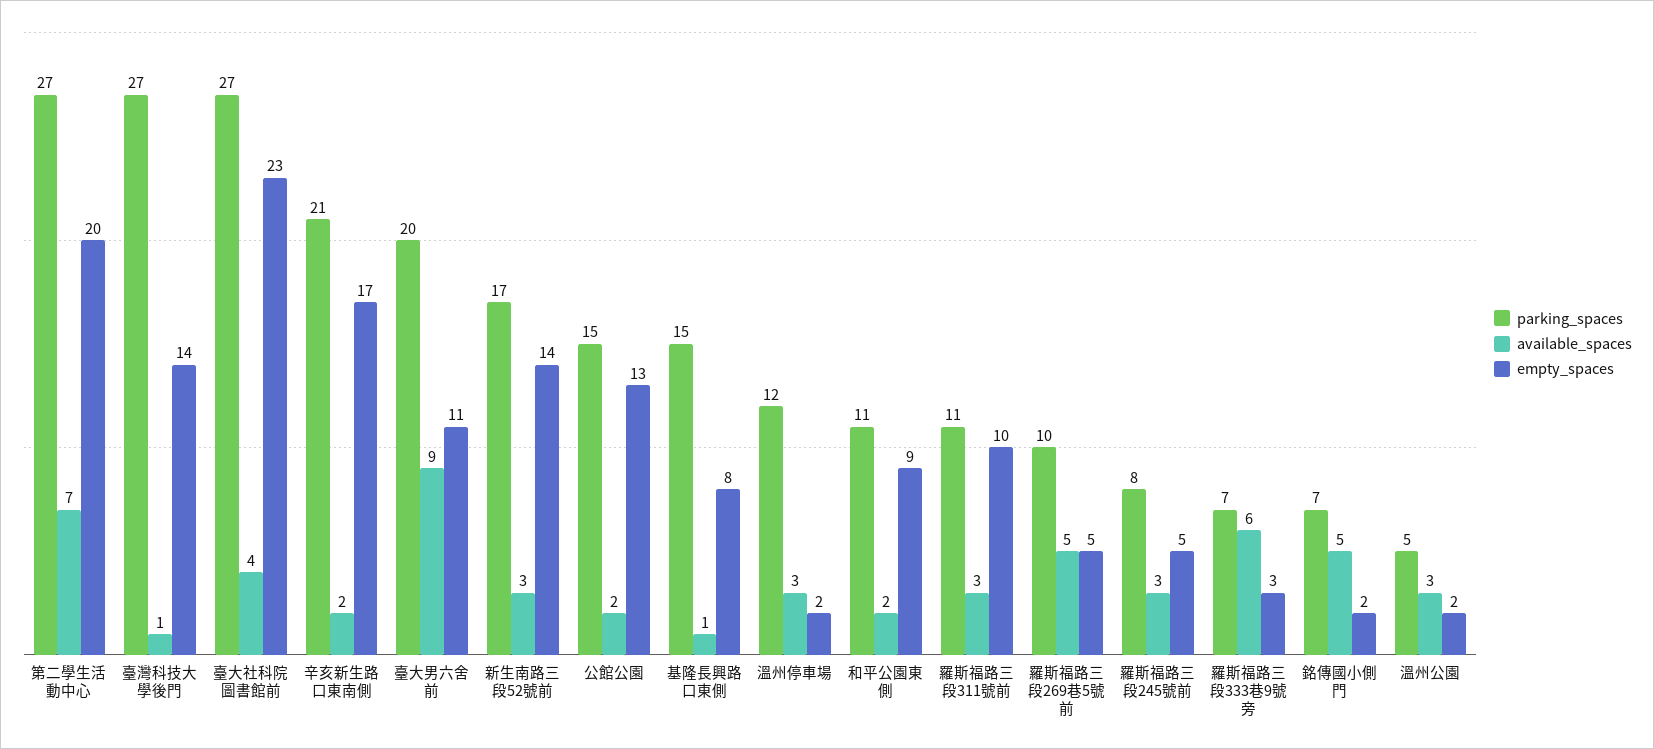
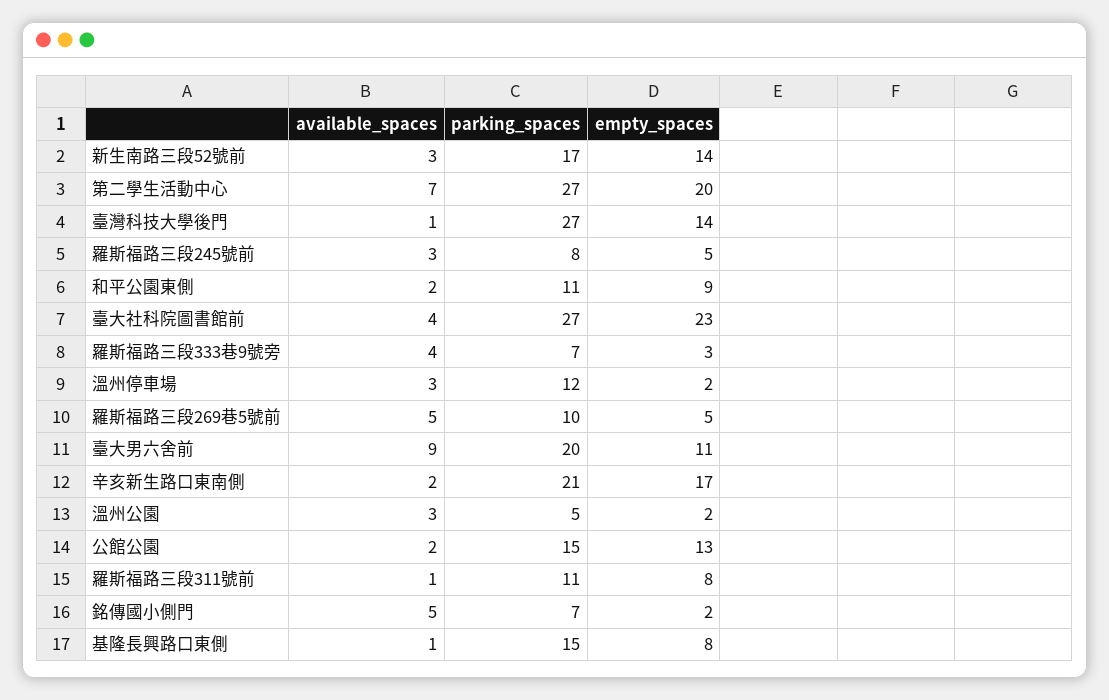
available_spaces, 羅斯福路三段311號前: 3 -> 1
empty_spaces, 羅斯福路三段311號前: 10 -> 8
available_spaces, 羅斯福路三段333巷9號旁: 6 -> 4

